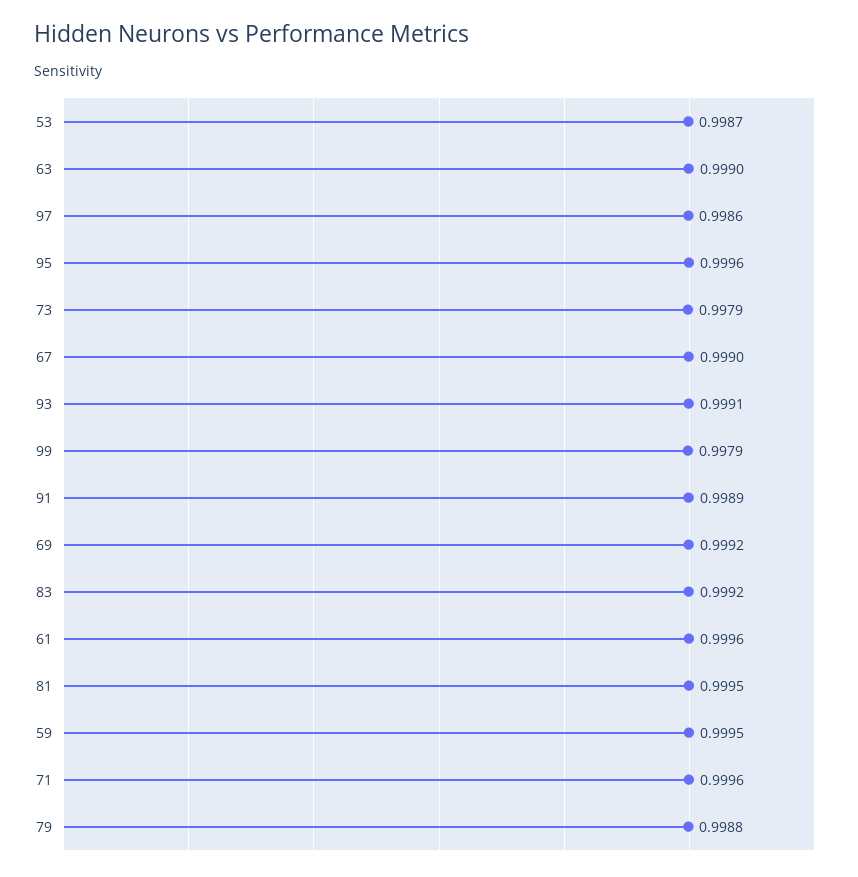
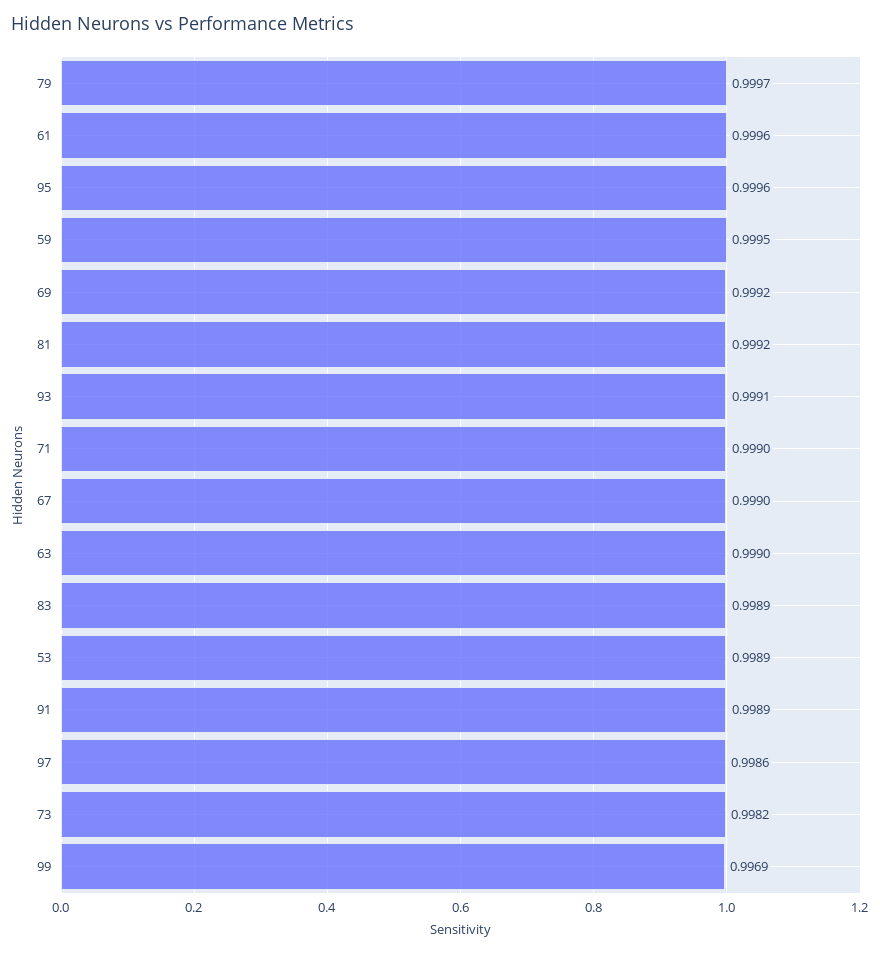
53: 0.9987 -> 0.9989
73: 0.9979 -> 0.9982
99: 0.9979 -> 0.9969
83: 0.9992 -> 0.9989
81: 0.9995 -> 0.9992
71: 0.9996 -> 0.999
79: 0.9988 -> 0.9997

